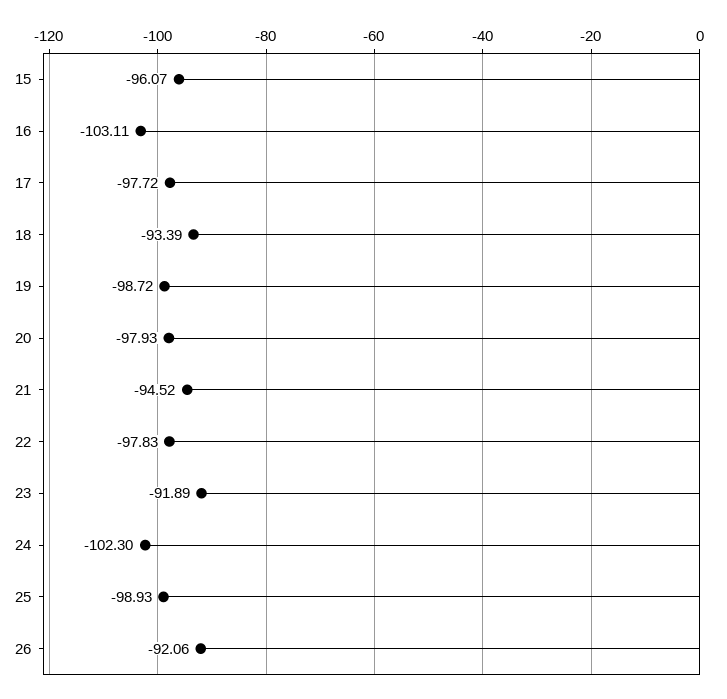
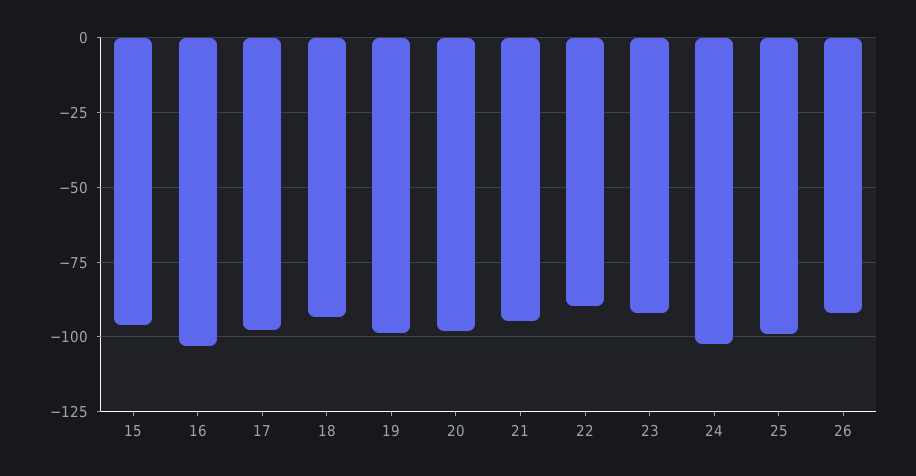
22: -97.83 -> -90

